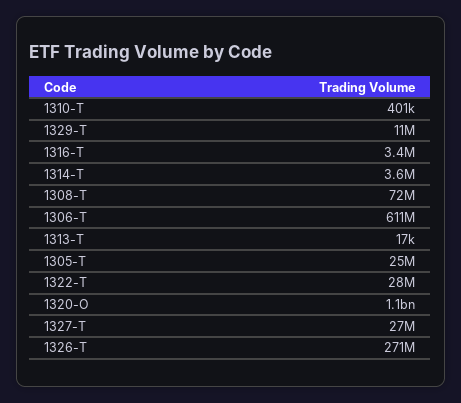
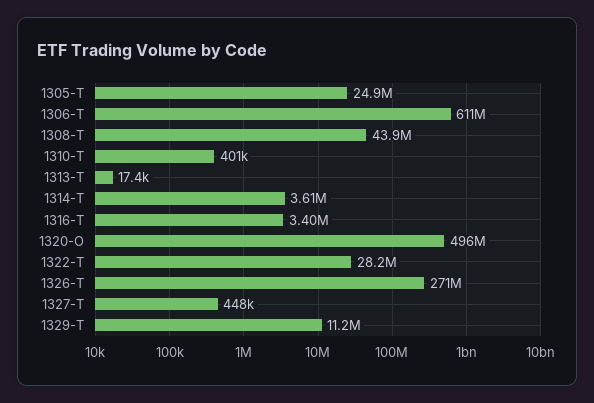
1308-T: 72000000 -> 43900000
1320-O: 1100000000 -> 496000000
1327-T: 27000000 -> 448000

